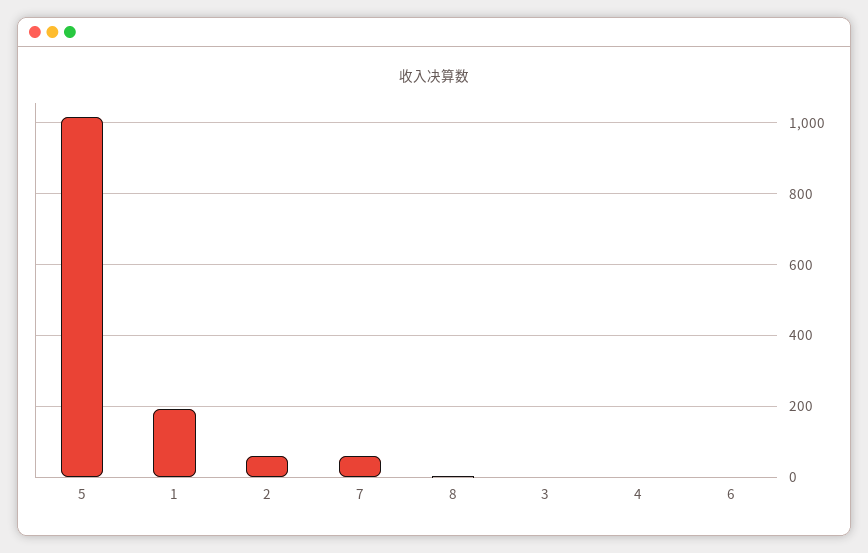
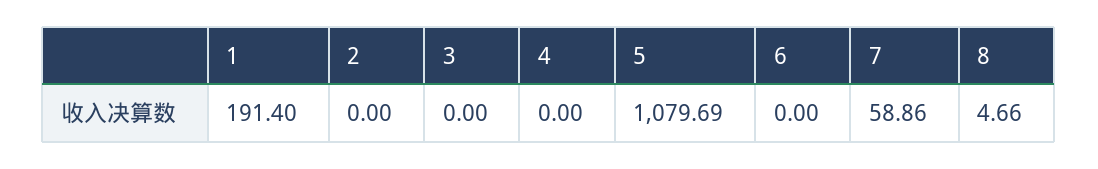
5: 1020 -> 1079.69
2: 60 -> 0

